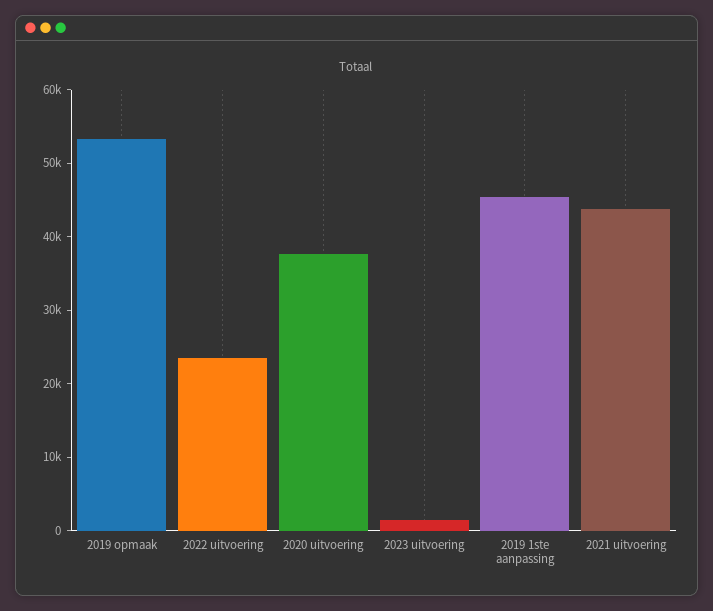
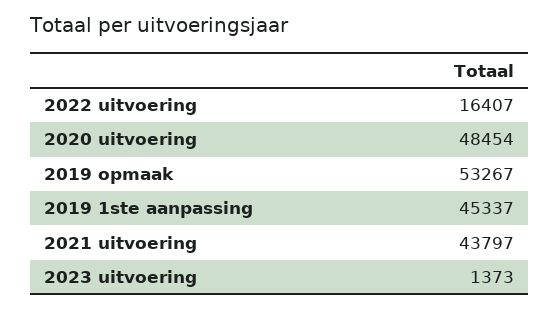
2022 uitvoering: 24000 -> 16407
2020 uitvoering: 38000 -> 48454

